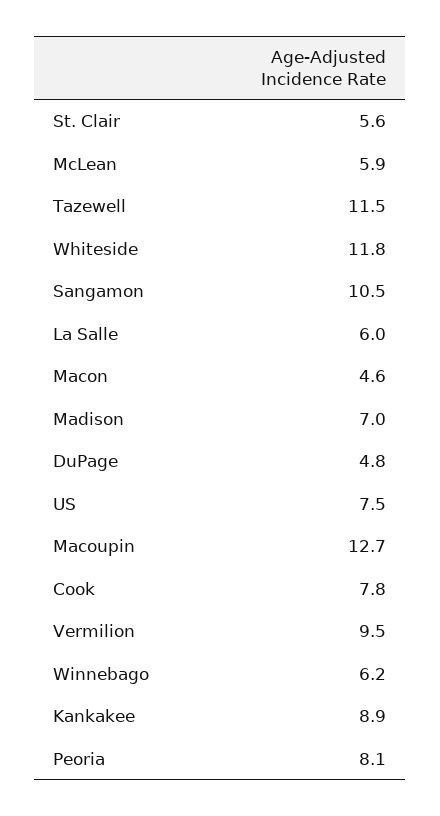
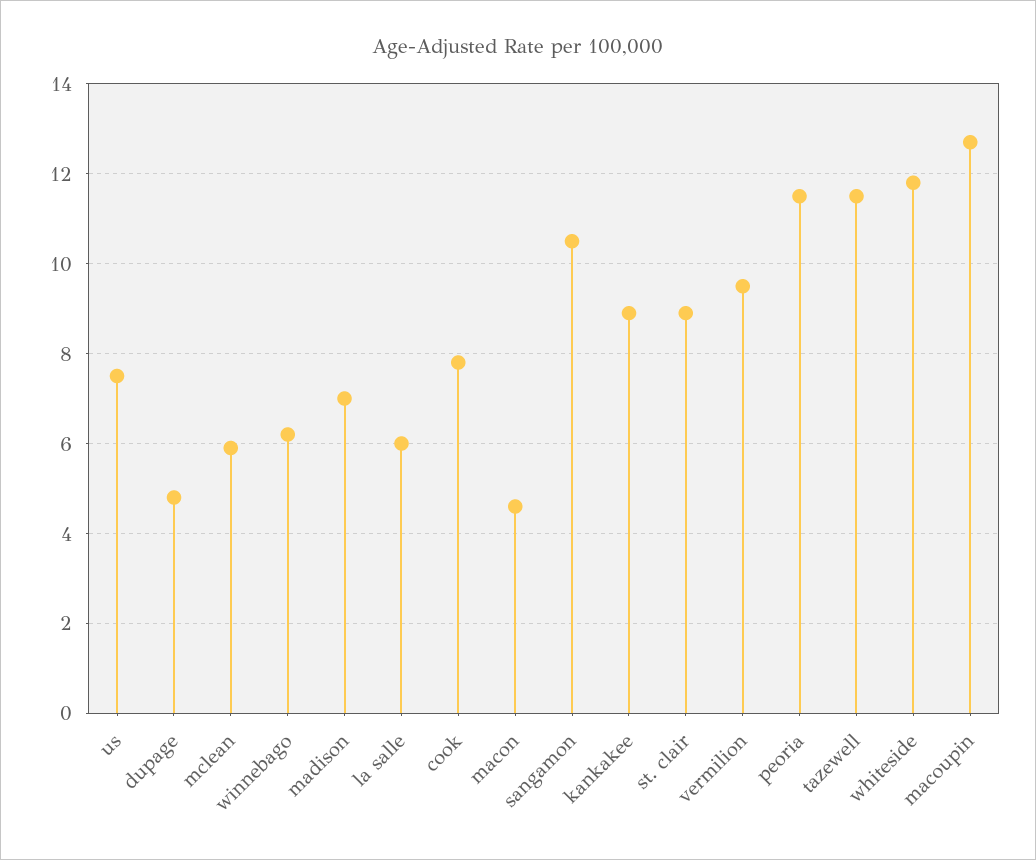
St. Clair: 5.6 -> 9
Peoria: 8.1 -> 11.5

